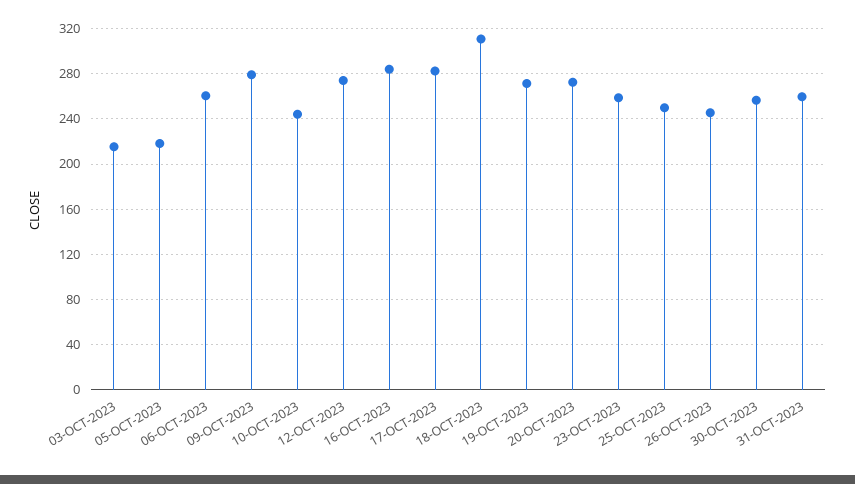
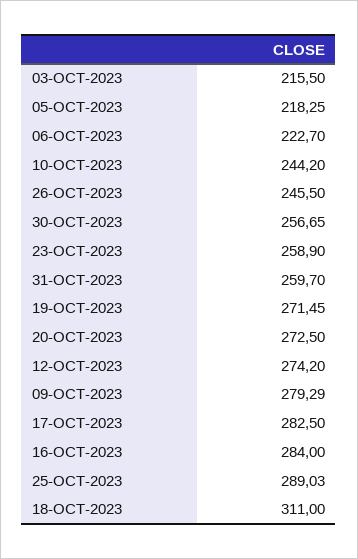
06-OCT-2023: 260 -> 222.7
25-OCT-2023: 250 -> 289.03

